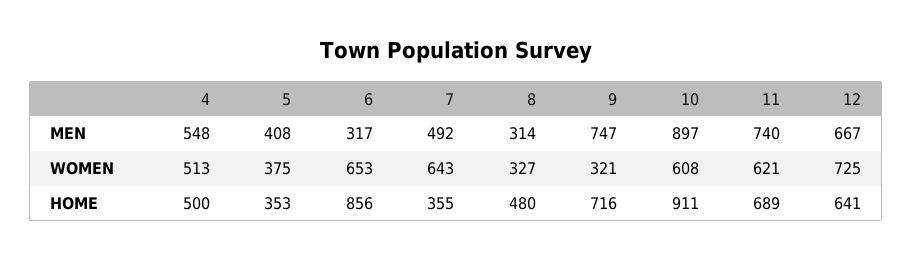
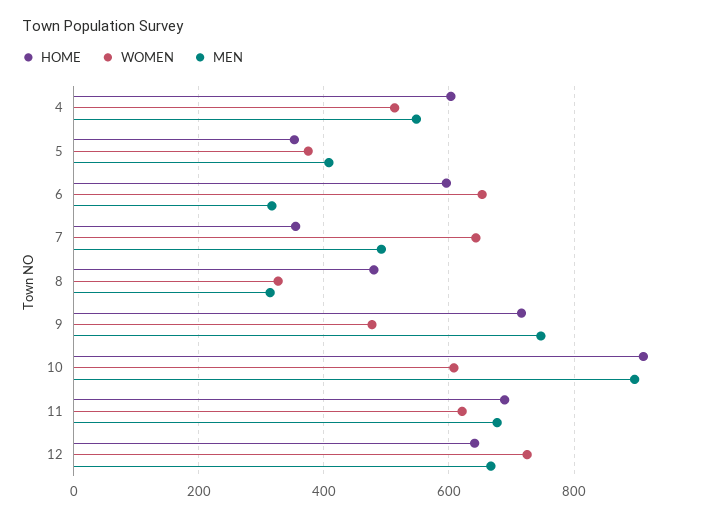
MEN, 11: 740 -> 680
WOMEN, 9: 321 -> 480
HOME, 4: 500 -> 600
HOME, 6: 856 -> 600

